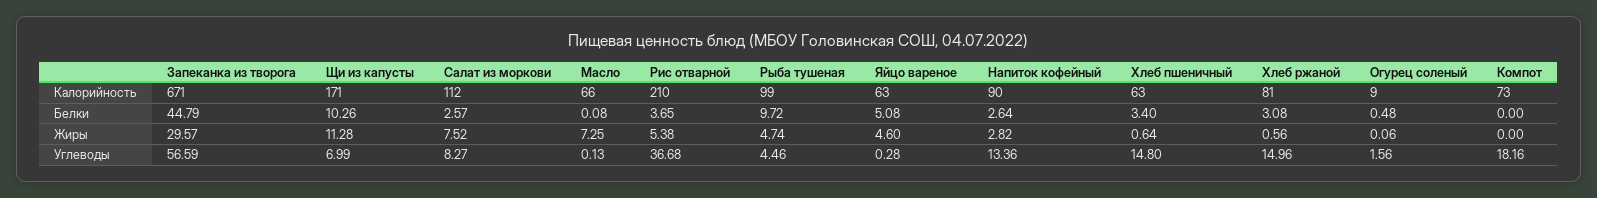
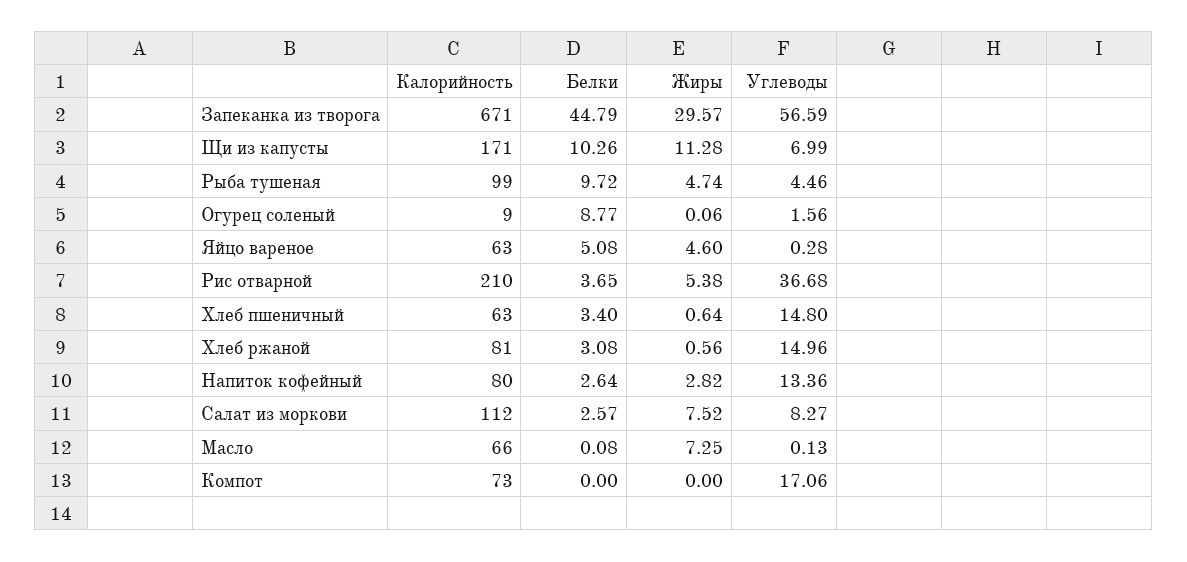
Напиток кофейный, Калорийность: 90 -> 80
Огурец соленый, Белки: 0.48 -> 8.77
Компот, Углеводы: 18.16 -> 17.06

